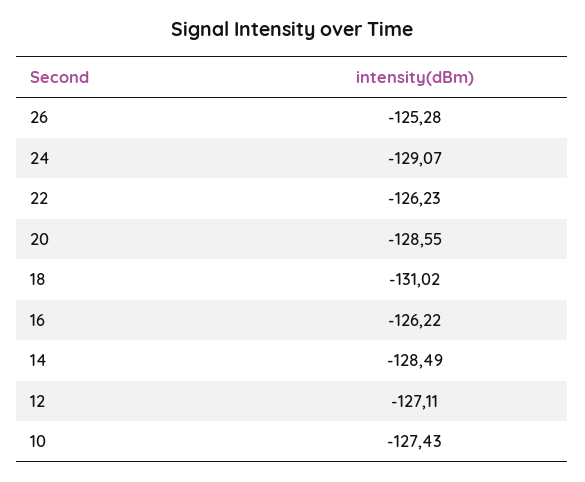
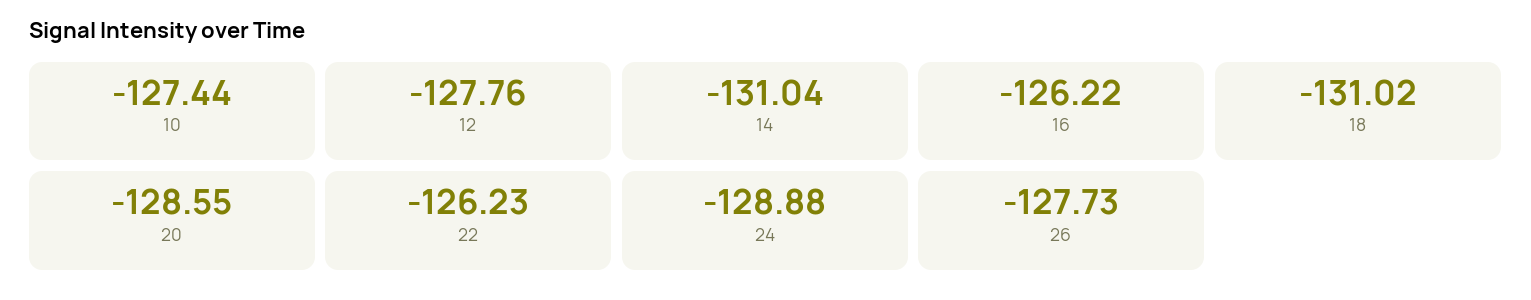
26: -125.28 -> -127.73
24: -129.07 -> -128.88
14: -128.49 -> -131.04
12: -127.11 -> -127.76
10: -127.43 -> -127.44

